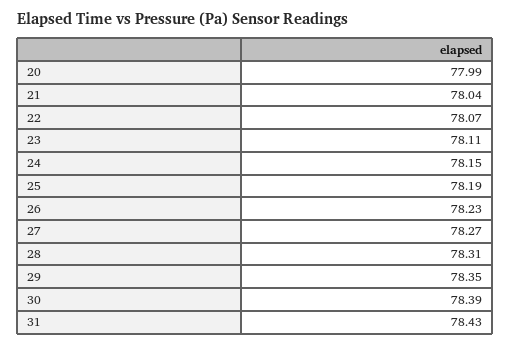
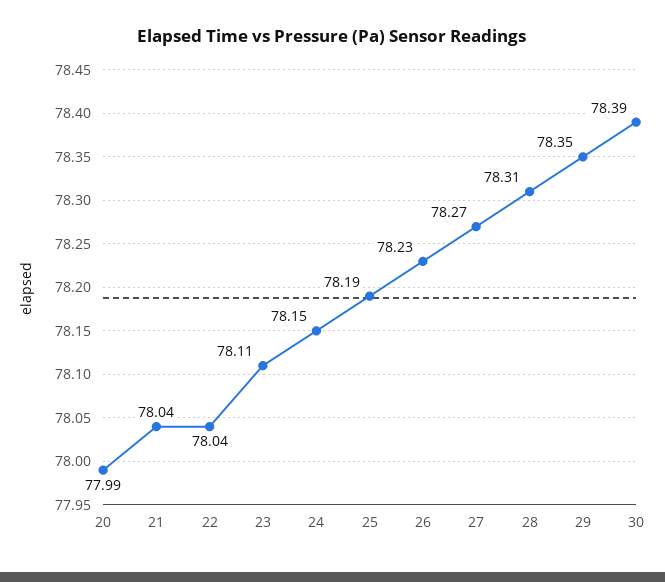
22: 78.07 -> 78.04
31: 78.43 -> none

